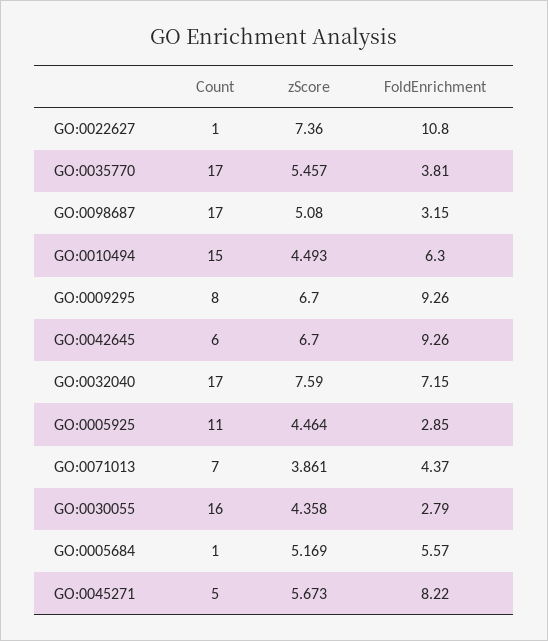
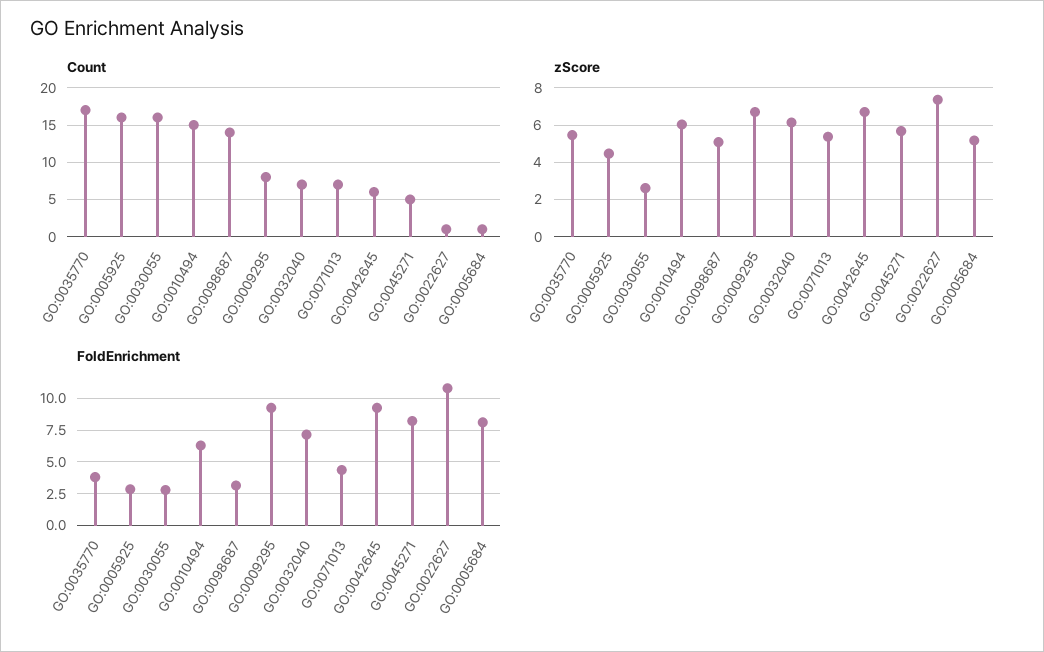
Count, GO:0098687: 17 -> 14
zScore, GO:0010494: 4.493 -> 6
Count, GO:0032040: 17 -> 7
zScore, GO:0032040: 7.59 -> 6
Count, GO:0005925: 11 -> 16
zScore, GO:0071013: 3.861 -> 5.5
zScore, GO:0030055: 4.358 -> 2.5
FoldEnrichment, GO:0005684: 5.57 -> 8

